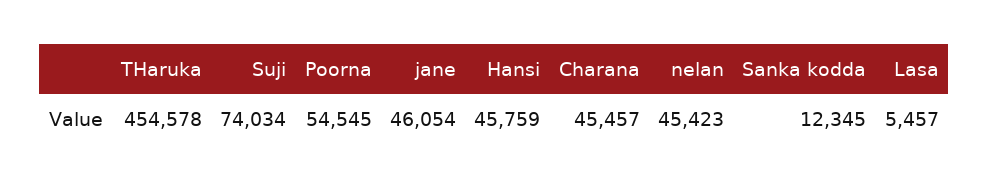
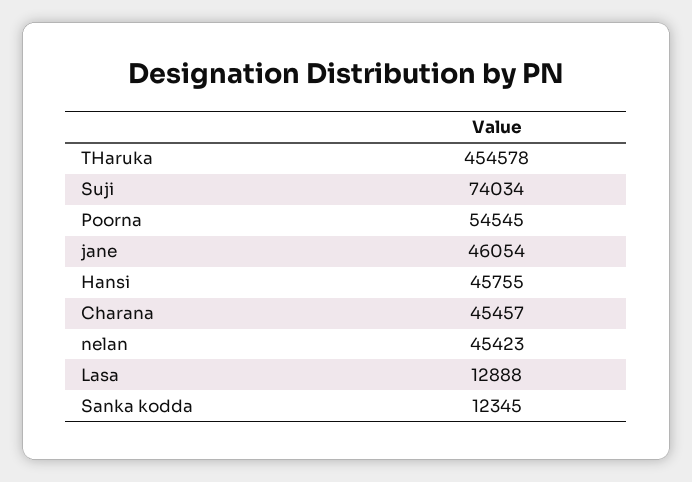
Hansi: 45759 -> 45755
Lasa: 5457 -> 12888

